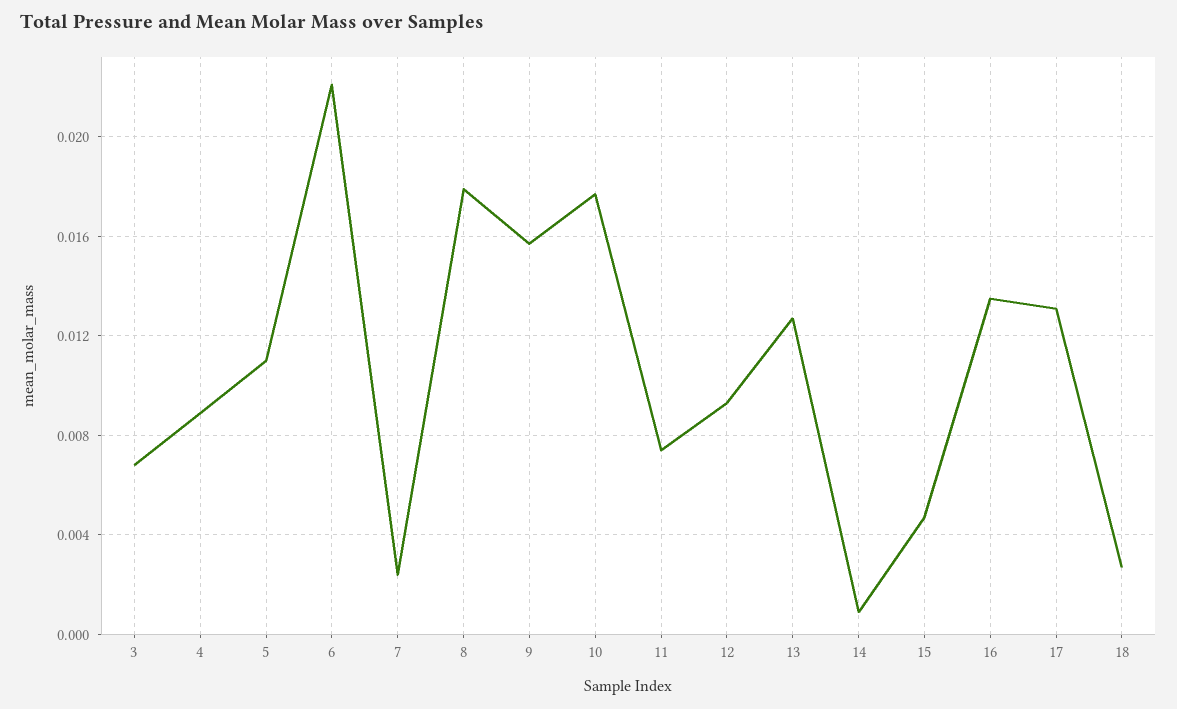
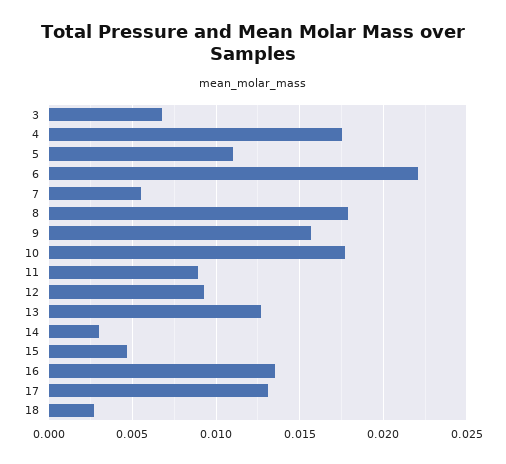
4: 0.009 -> 0.0175
7: 0.0025 -> 0.0055
11: 0.0075 -> 0.009
14: 0.001 -> 0.003

